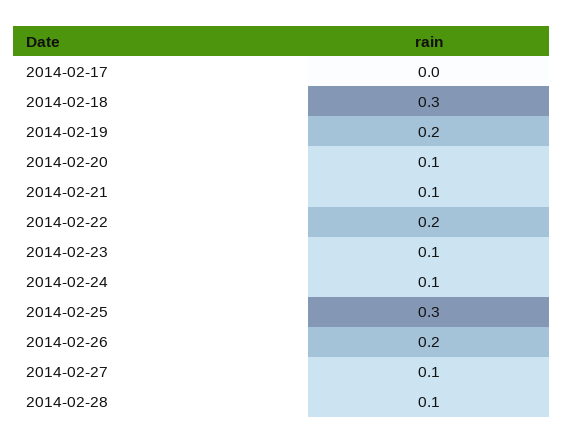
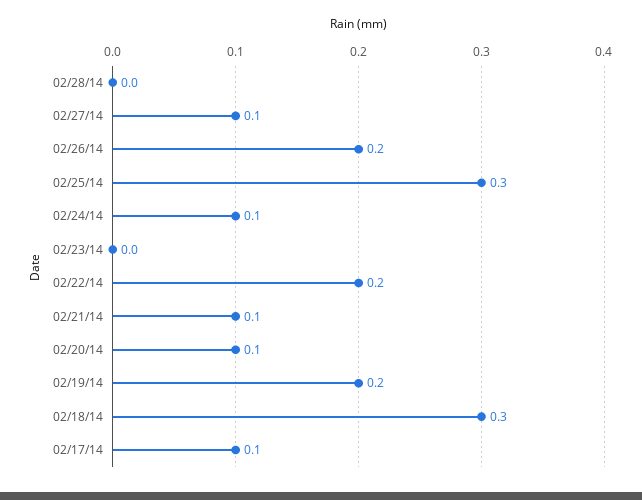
2014-02-17: 0 -> 0.1
2014-02-23: 0.1 -> 0
2014-02-28: 0.1 -> 0

